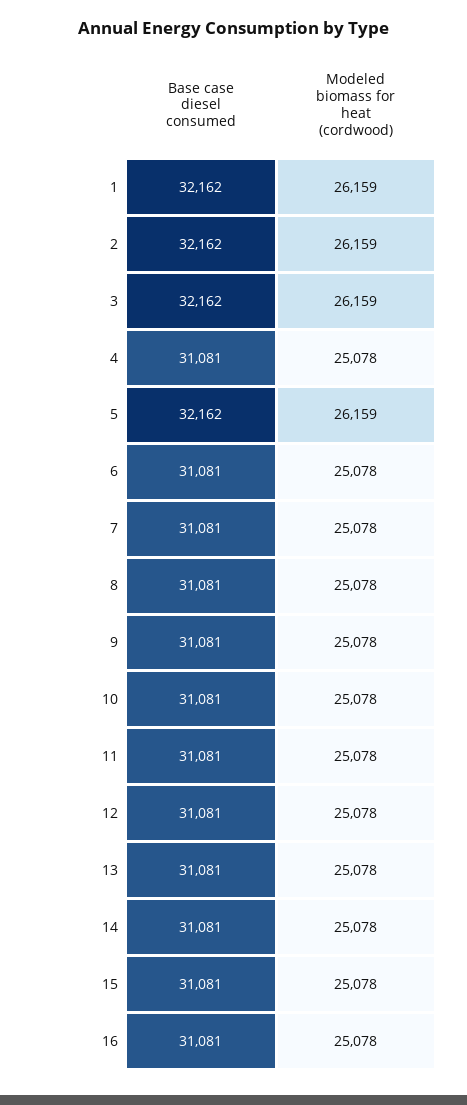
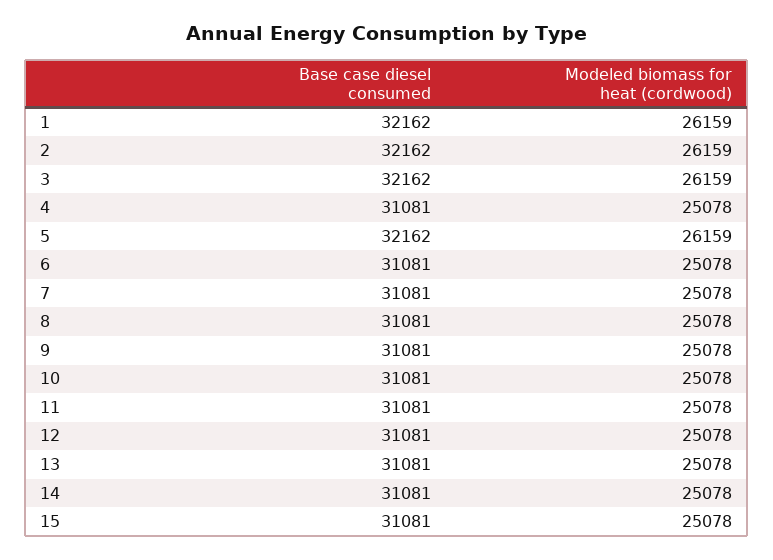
Base case diesel consumed, 16: 31081 -> none
Modeled biomass for heat (cordwood), 16: 25078 -> none

